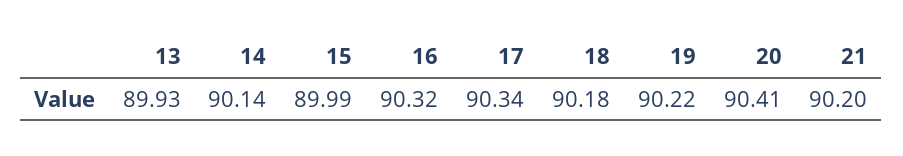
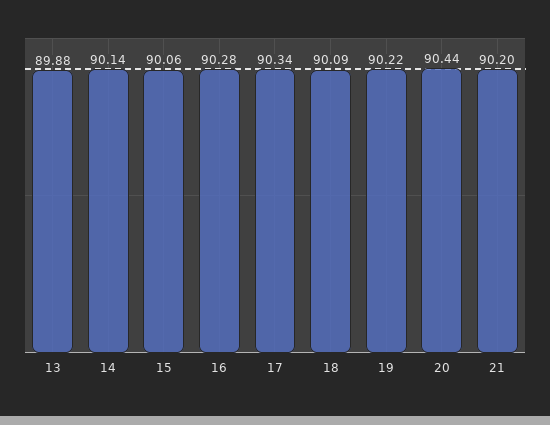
13: 89.93 -> 89.88
15: 89.99 -> 90.06
16: 90.32 -> 90.28
18: 90.18 -> 90.09
20: 90.41 -> 90.44

